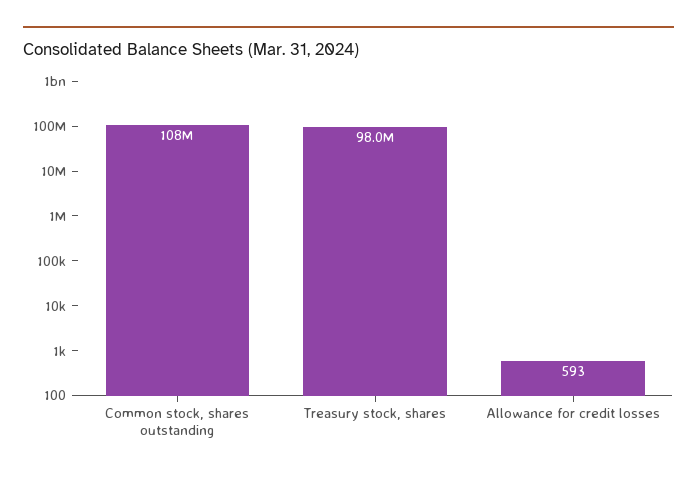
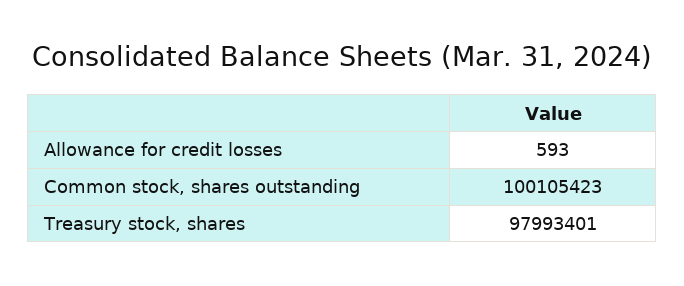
Common stock, shares outstanding: 108000000 -> 100105423

